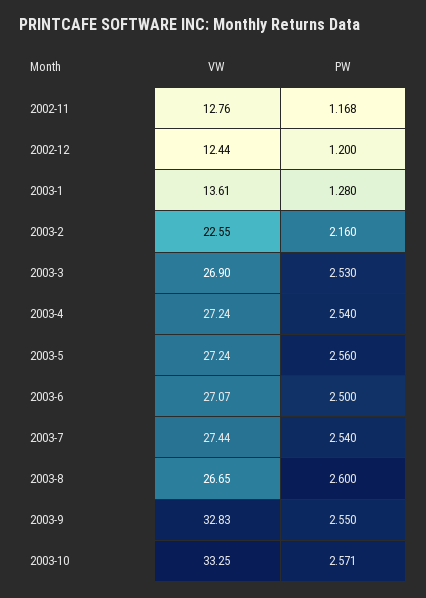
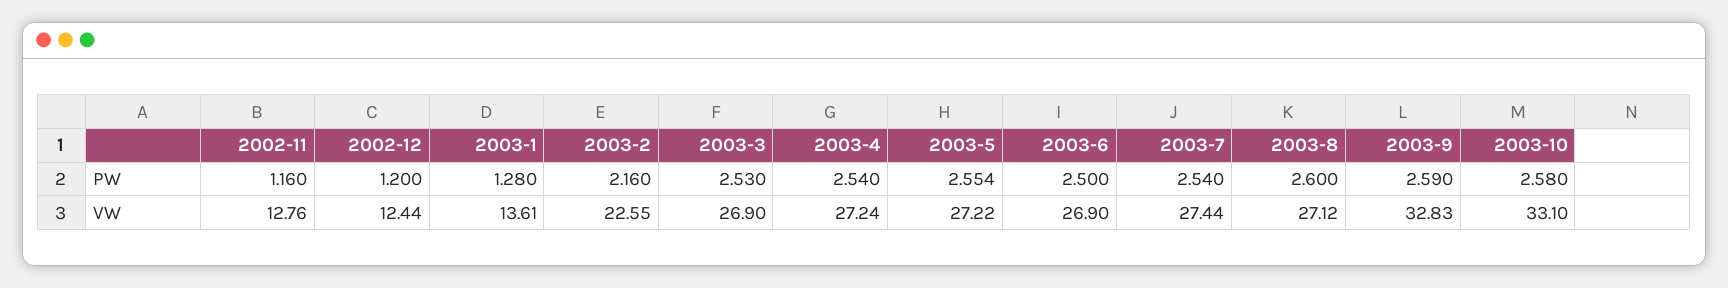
PW, 2002-11: 1.168 -> 1.16
VW, 2003-5: 27.24 -> 27.22
PW, 2003-5: 2.56 -> 2.554
VW, 2003-6: 27.07 -> 26.9
VW, 2003-8: 26.65 -> 27.12
PW, 2003-9: 2.55 -> 2.59
VW, 2003-10: 33.25 -> 33.1
PW, 2003-10: 2.571 -> 2.58

